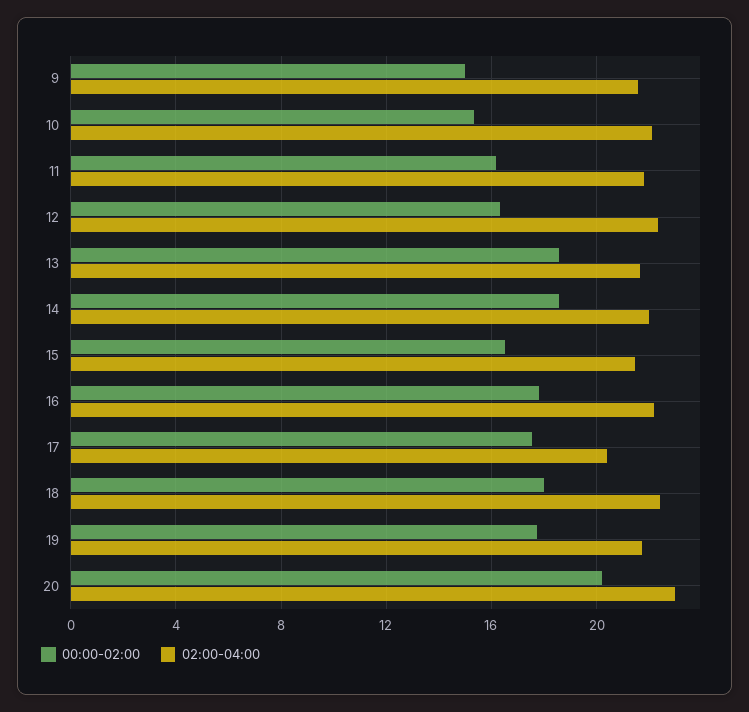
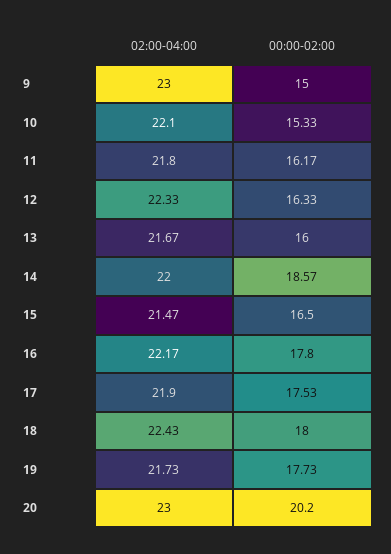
02:00-04:00, 9: 21.5 -> 23
00:00-02:00, 13: 18.5 -> 16
02:00-04:00, 17: 20.5 -> 21.9

